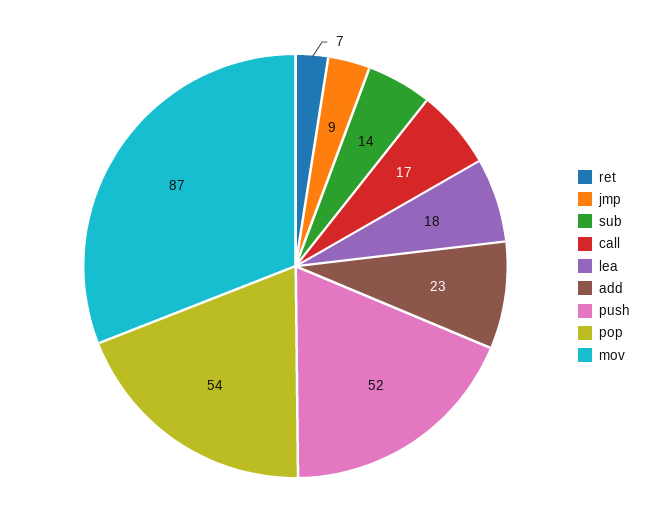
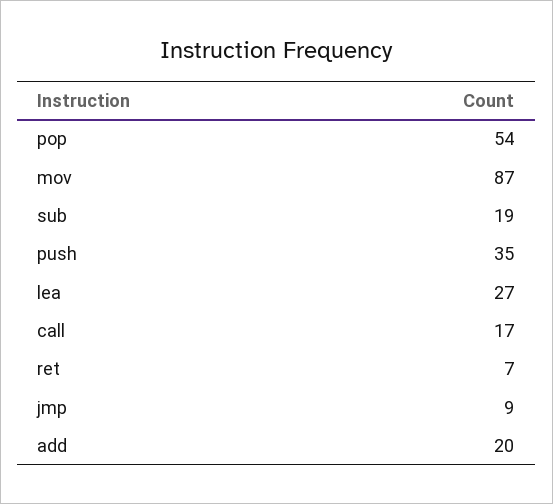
sub: 14 -> 19
lea: 18 -> 27
add: 23 -> 20
push: 52 -> 35

